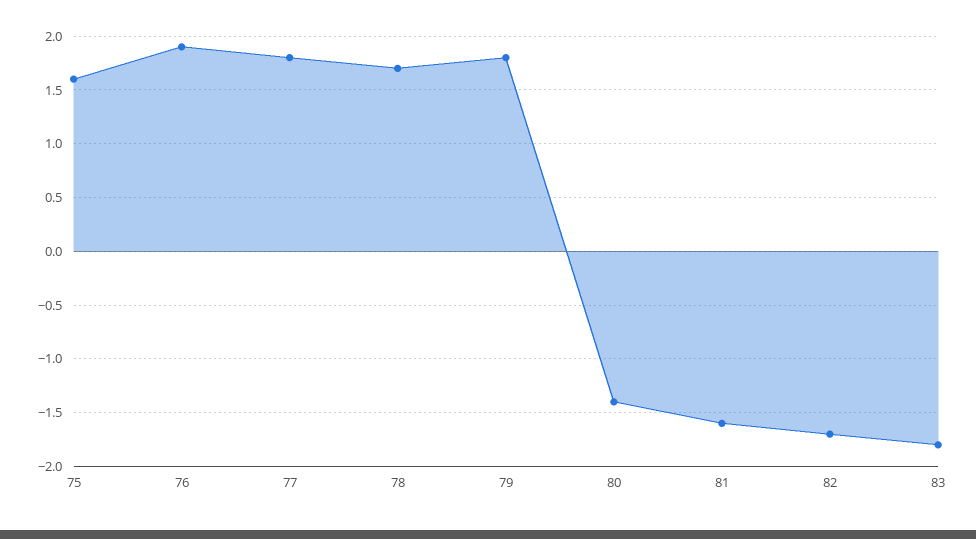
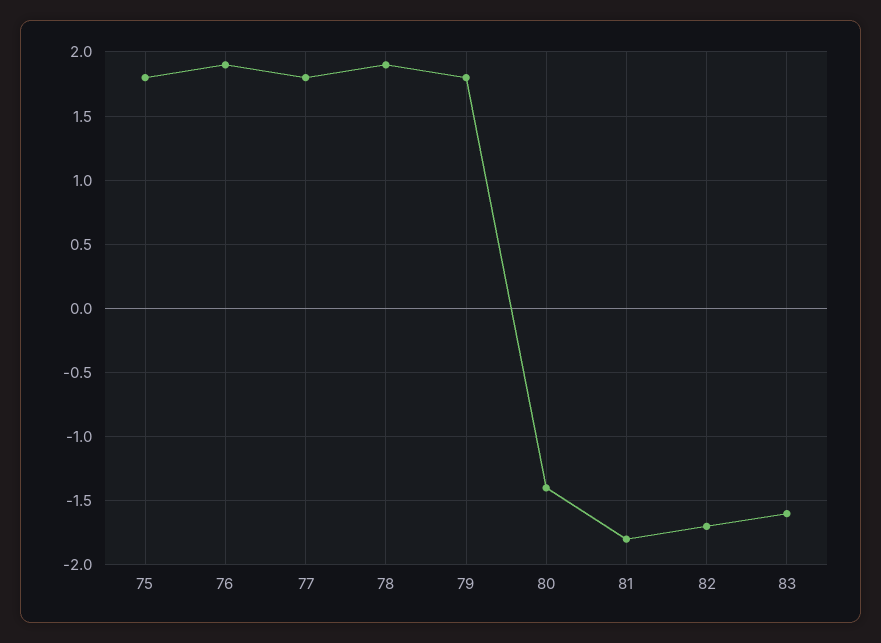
75: 1.6 -> 1.8
78: 1.7 -> 1.9
81: -1.6 -> -1.8
83: -1.8 -> -1.6

